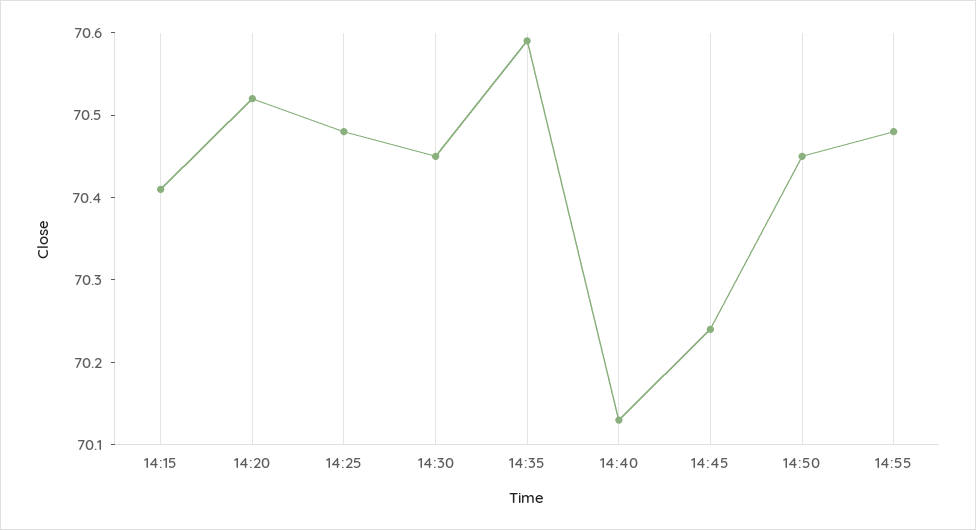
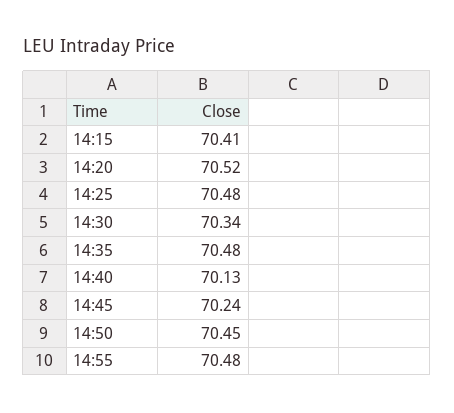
14:30: 70.45 -> 70.34
14:35: 70.59 -> 70.48

